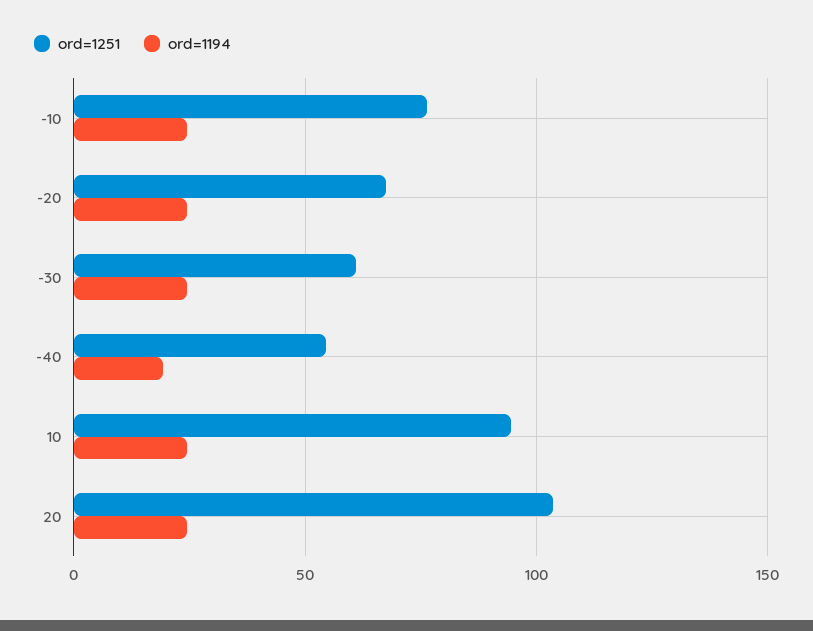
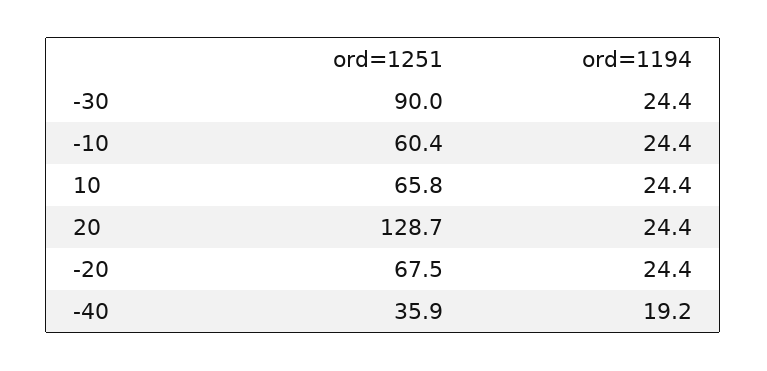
ord=1251, -10: 75 -> 60.4
ord=1251, -30: 60 -> 90
ord=1251, -40: 55 -> 35.9
ord=1251, 10: 95 -> 65.8
ord=1251, 20: 105 -> 128.7

